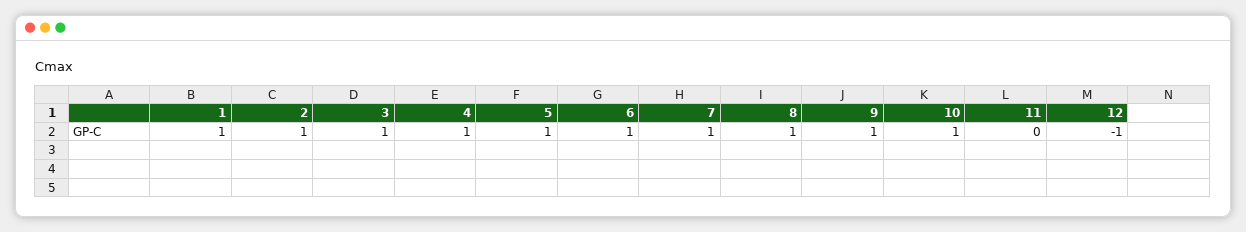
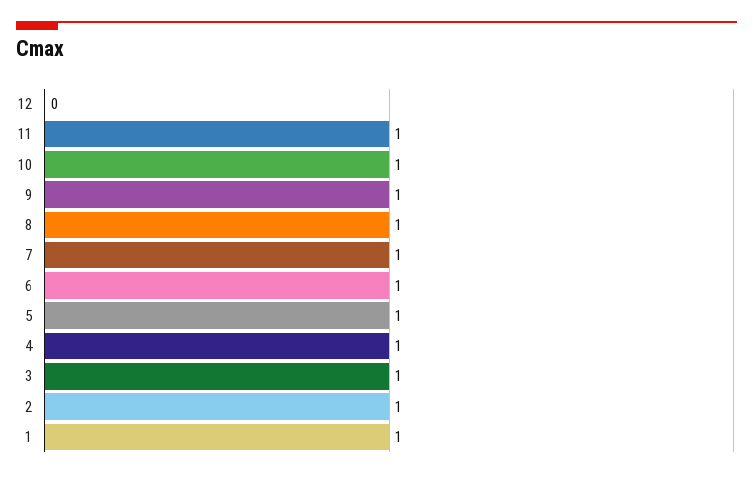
11: 0 -> 1
12: -1 -> 0

